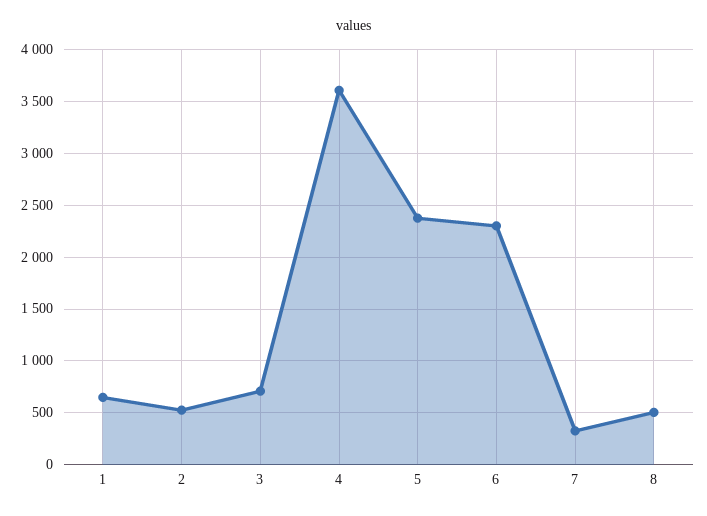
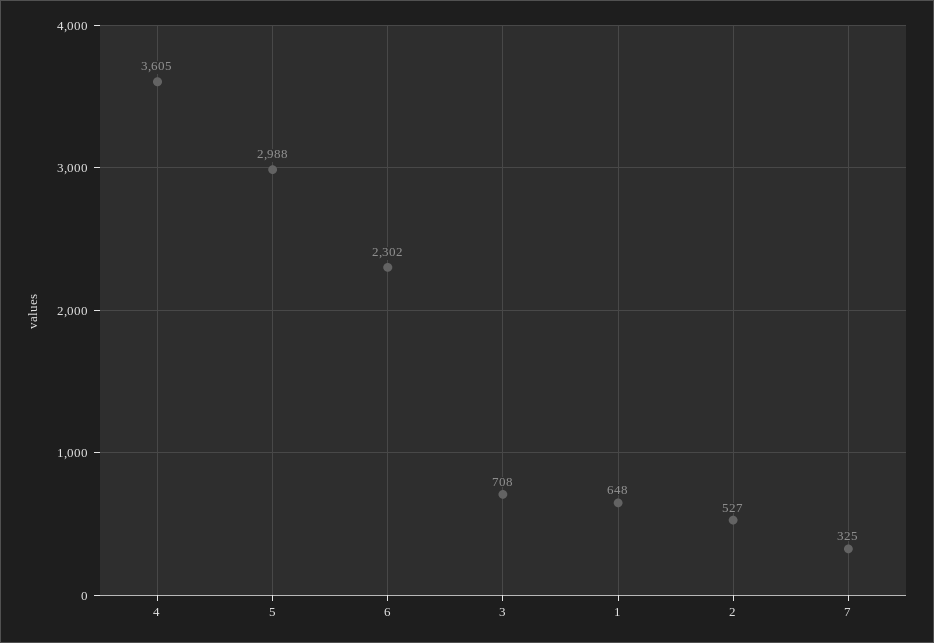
5: 2400 -> 2988
8: 500 -> none

